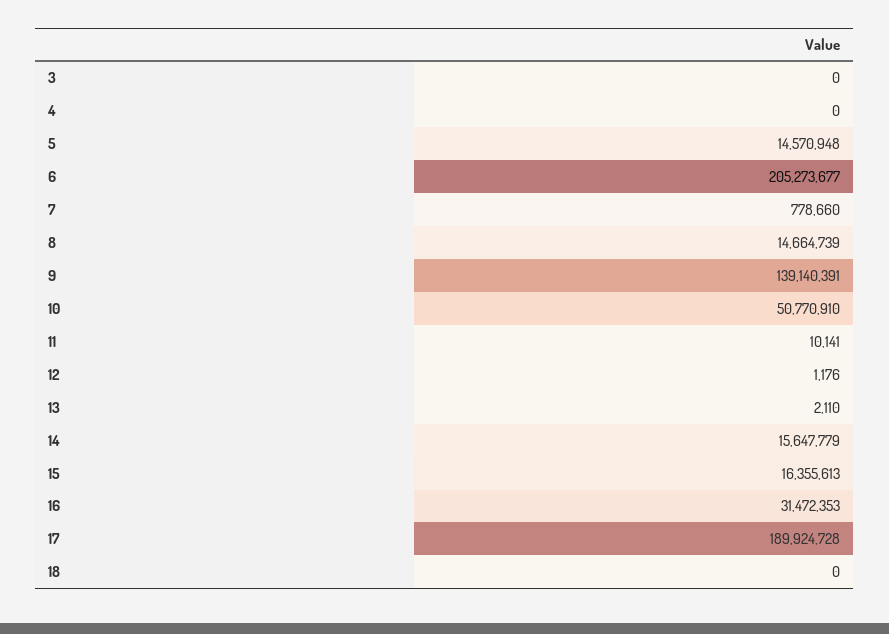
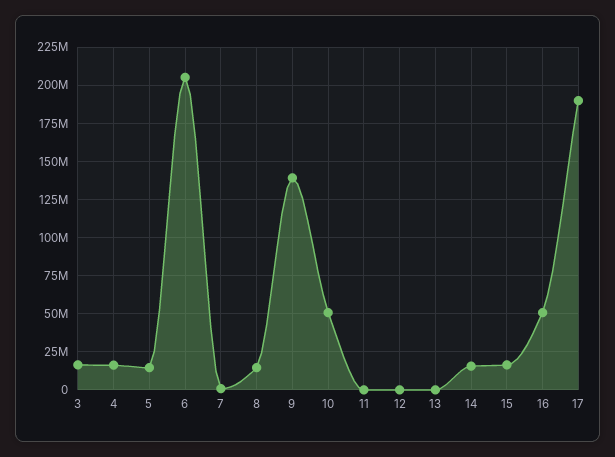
3: 0 -> 15000000
4: 0 -> 15000000
16: 31472353 -> 50000000
18: 0 -> none

